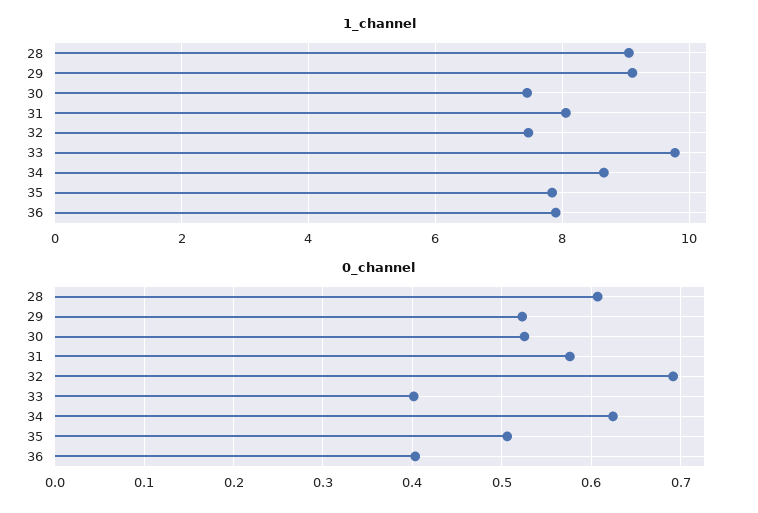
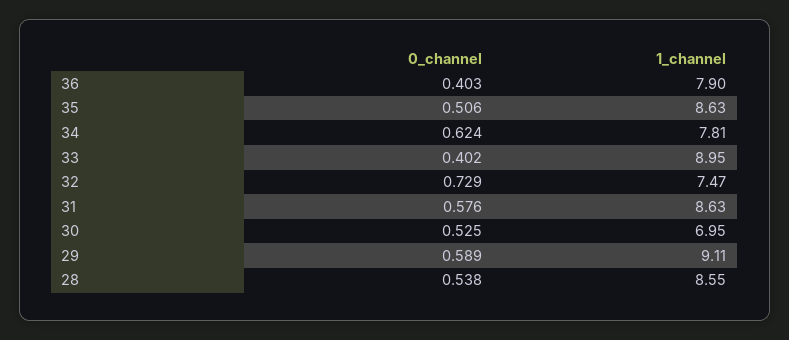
1_channel, 28: 9 -> 8.55
1_channel, 30: 7.4 -> 6.95
1_channel, 31: 8 -> 8.63
1_channel, 33: 9.8 -> 8.95
1_channel, 34: 8.6 -> 7.81
1_channel, 35: 7.8 -> 8.63
0_channel, 28: 0.61 -> 0.538
0_channel, 29: 0.52 -> 0.589
0_channel, 32: 0.69 -> 0.729

